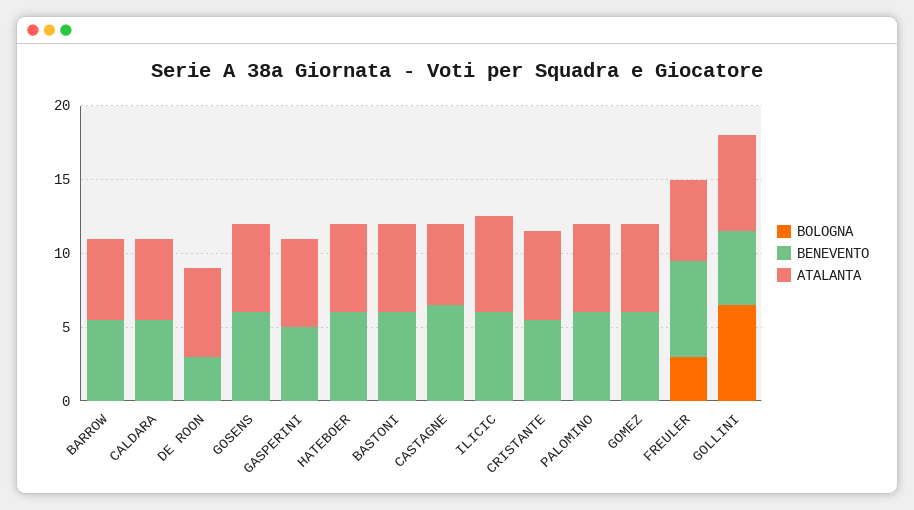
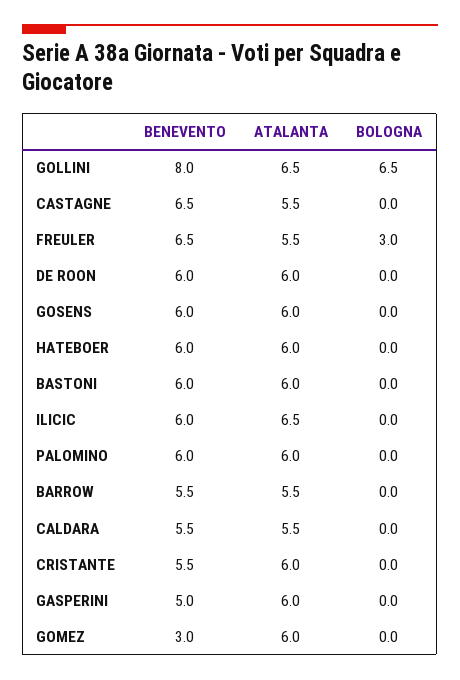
BENEVENTO, DE ROON: 3 -> 6
BENEVENTO, GOMEZ: 6 -> 3
BENEVENTO, GOLLINI: 5 -> 8

